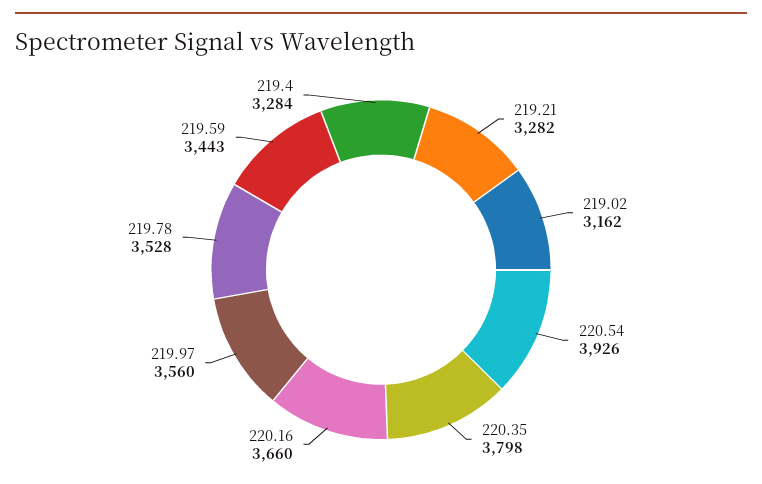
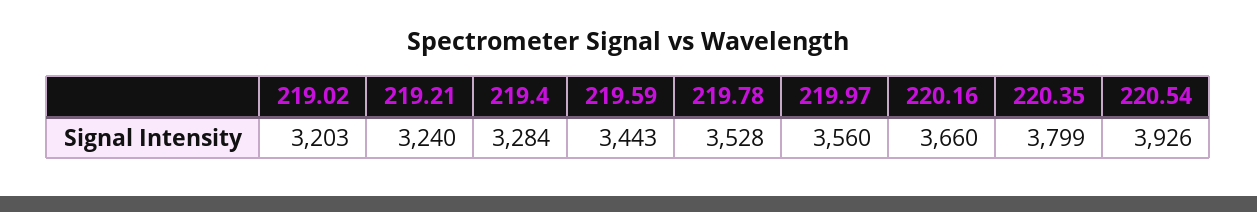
219.21: 3282 -> 3240
219.02: 3162 -> 3203
220.35: 3798 -> 3799

